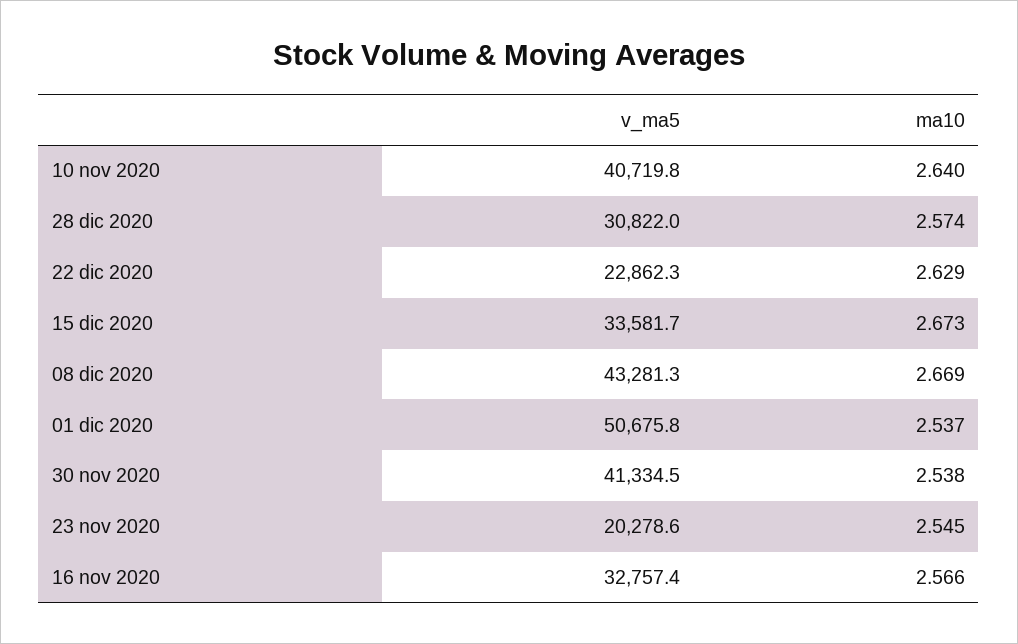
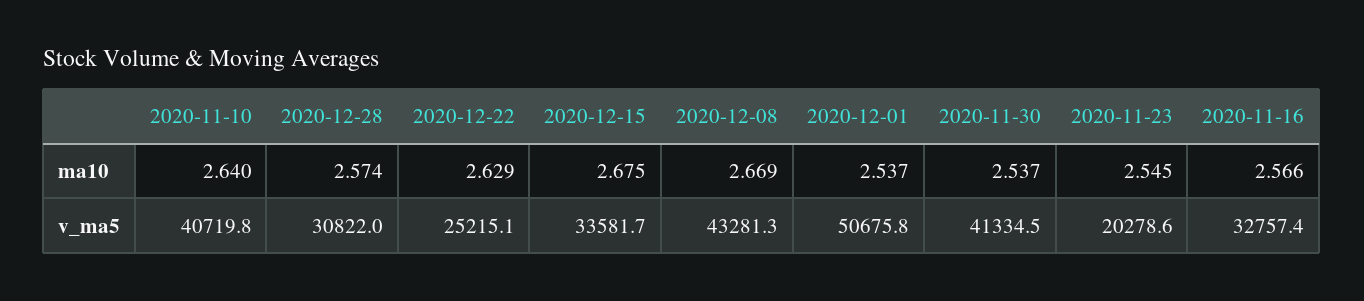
v_ma5, 22 dic 2020: 22862.3 -> 25215.1
ma10, 15 dic 2020: 2.673 -> 2.675
ma10, 30 nov 2020: 2.538 -> 2.537

